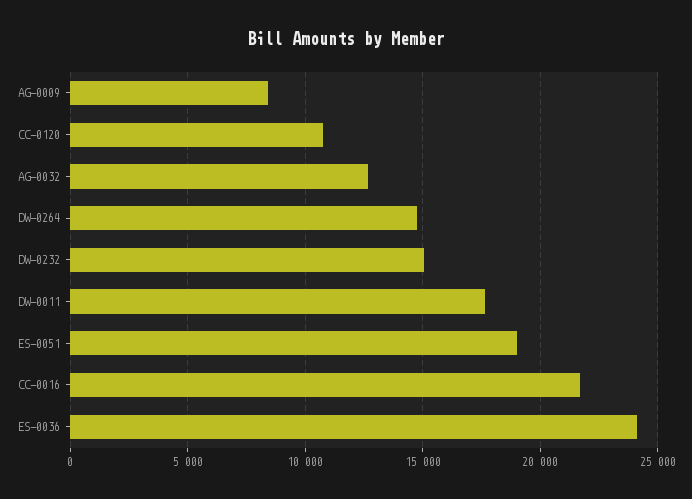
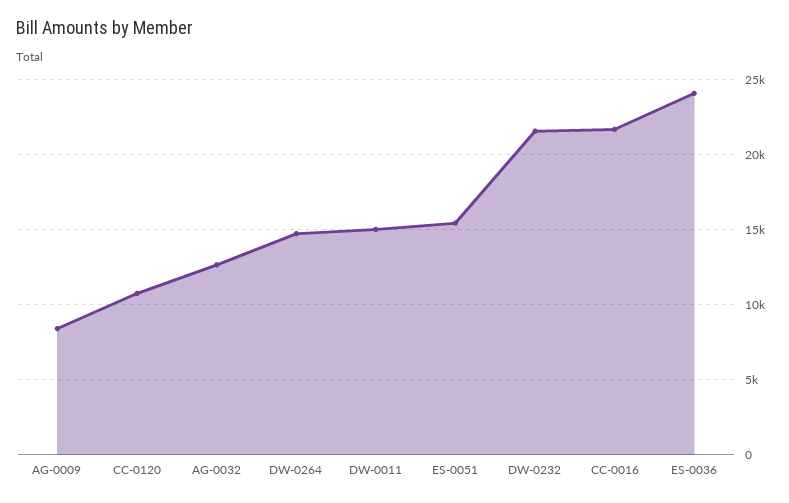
DW-0232: 15000 -> 21500
DW-0011: 17500 -> 15000
ES-0051: 19000 -> 15500

